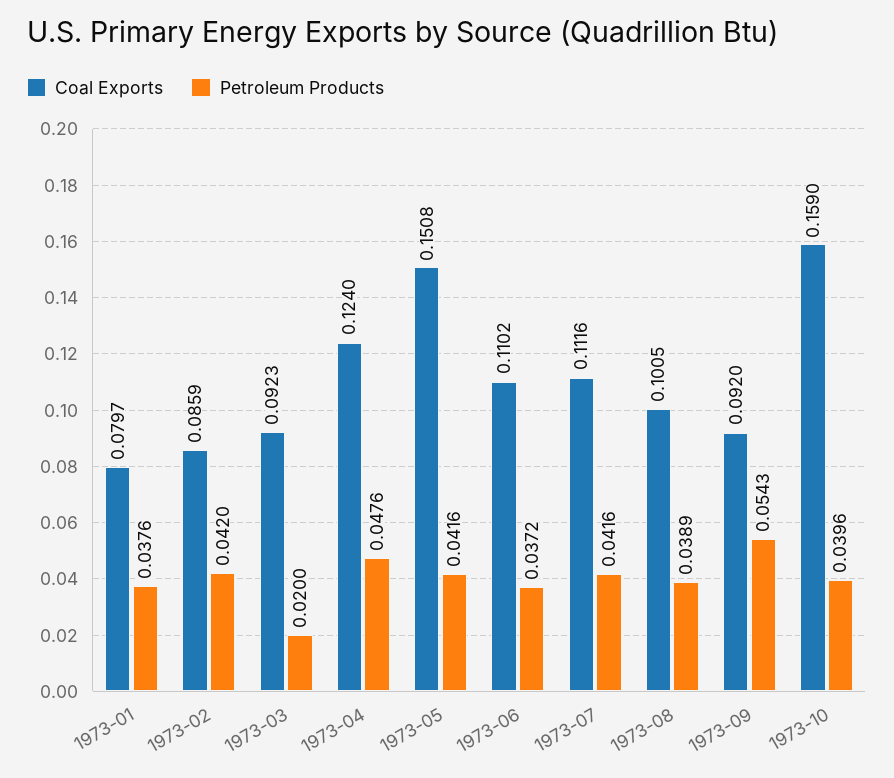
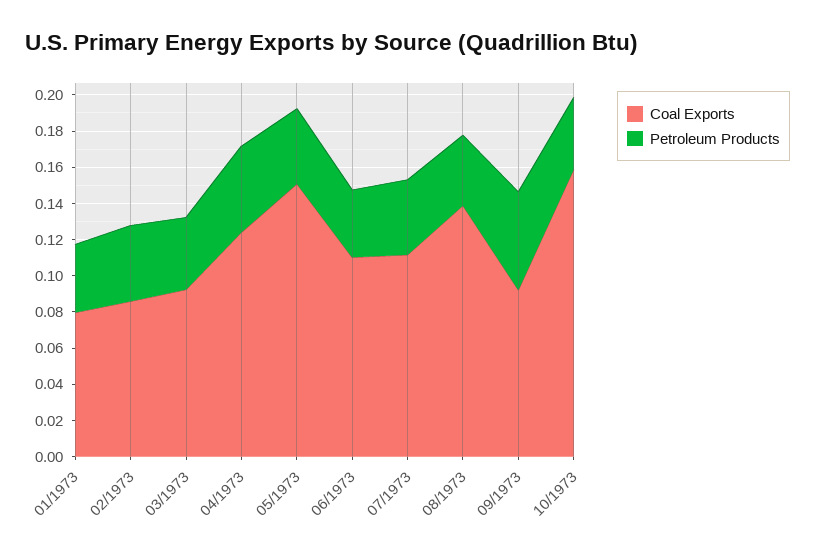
Petroleum Products, 1973-03: 0.02 -> 0.04
Coal Exports, 1973-08: 0.1005 -> 0.14

